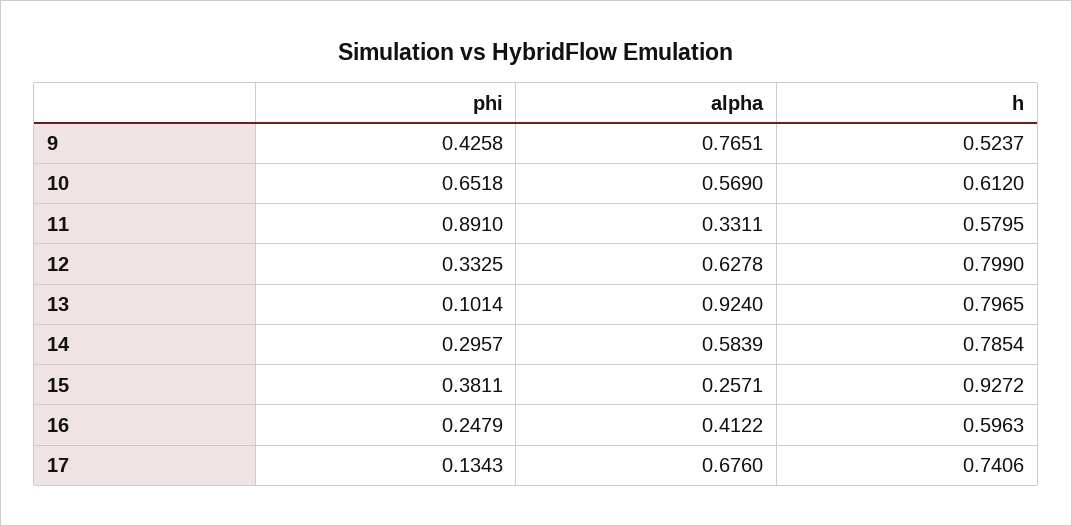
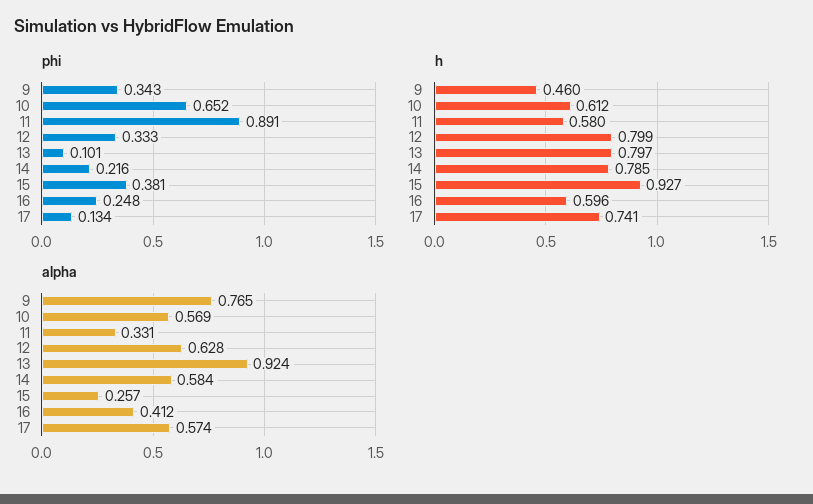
phi, 9: 0.4258 -> 0.343
h, 9: 0.5237 -> 0.46
phi, 14: 0.2957 -> 0.216
alpha, 17: 0.676 -> 0.574

